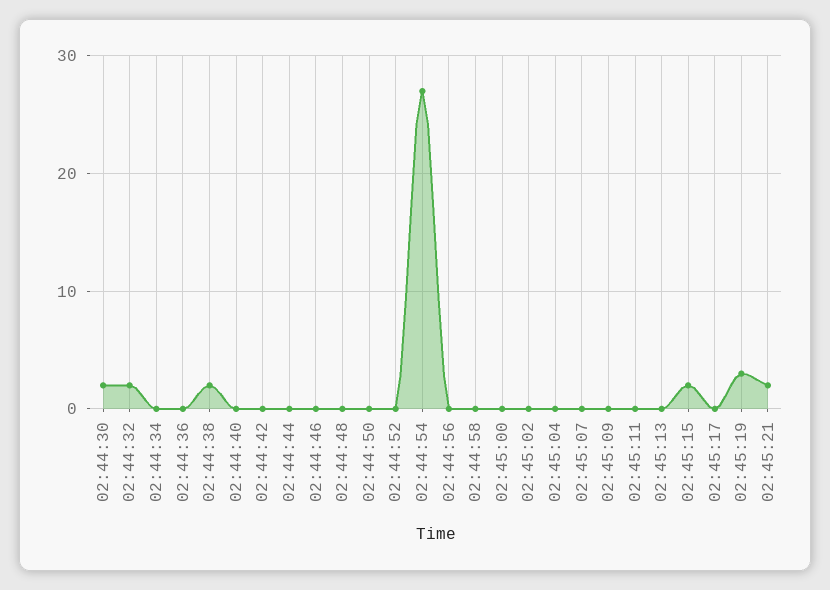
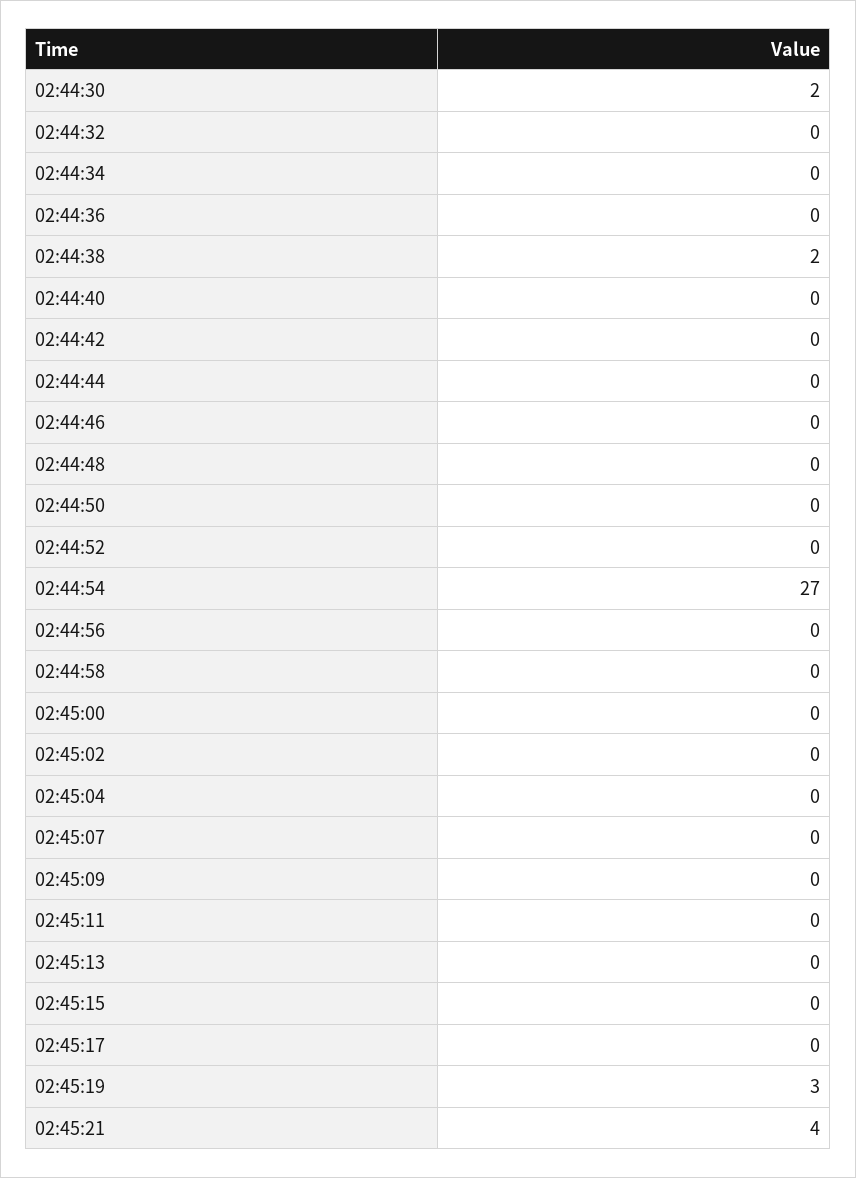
02:44:32: 2 -> 0
02:45:15: 2 -> 0
02:45:21: 2 -> 4

